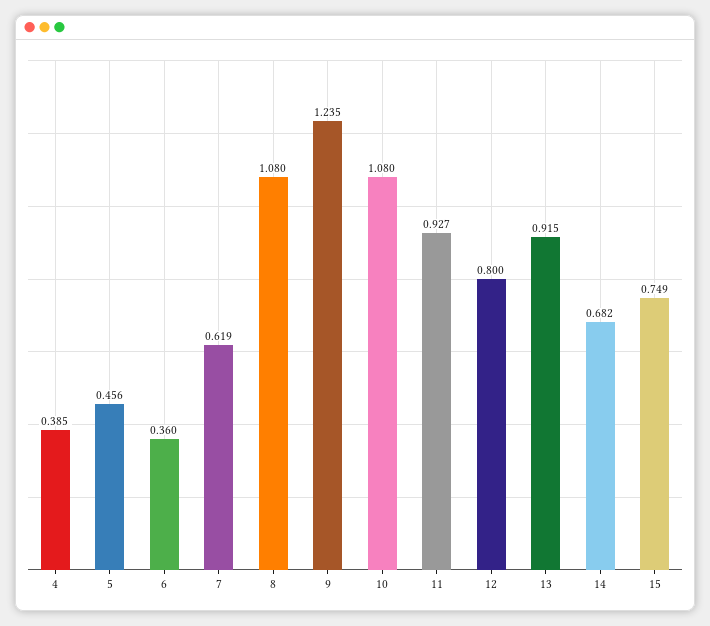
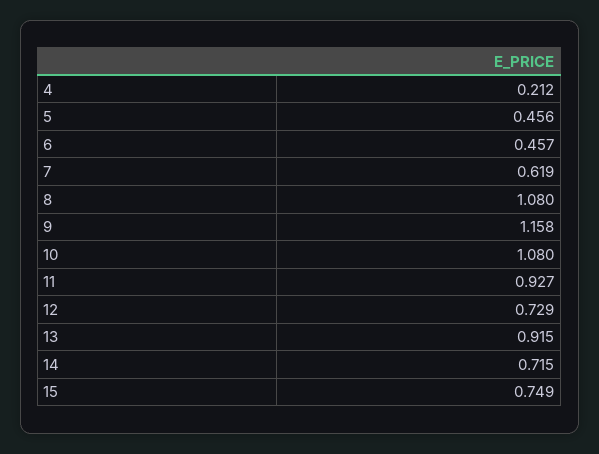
4: 0.385 -> 0.212
6: 0.36 -> 0.457
9: 1.235 -> 1.158
12: 0.8 -> 0.729
14: 0.682 -> 0.715

